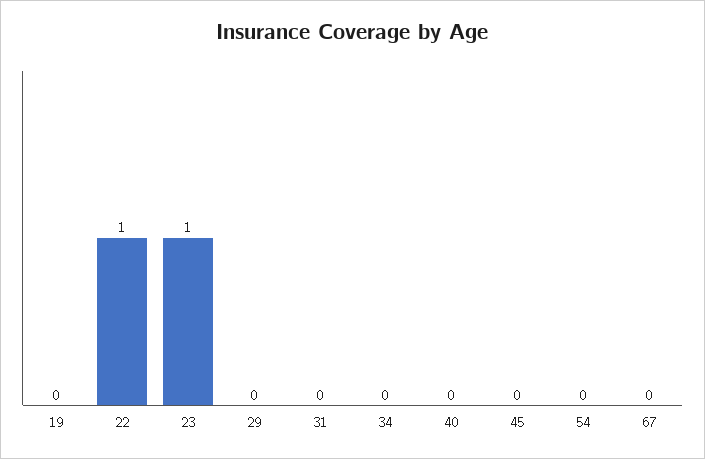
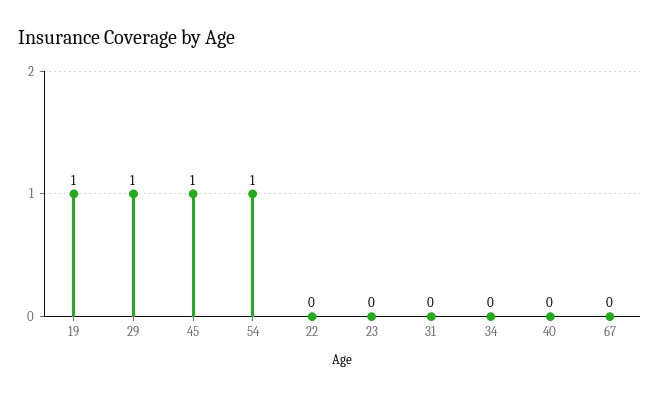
19: 0 -> 1
22: 1 -> 0
23: 1 -> 0
29: 0 -> 1
45: 0 -> 1
54: 0 -> 1

